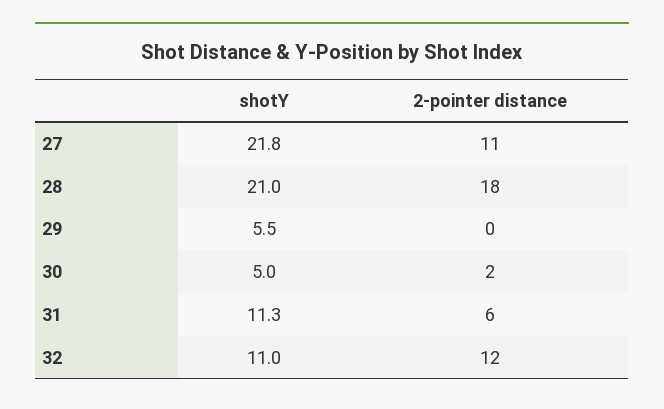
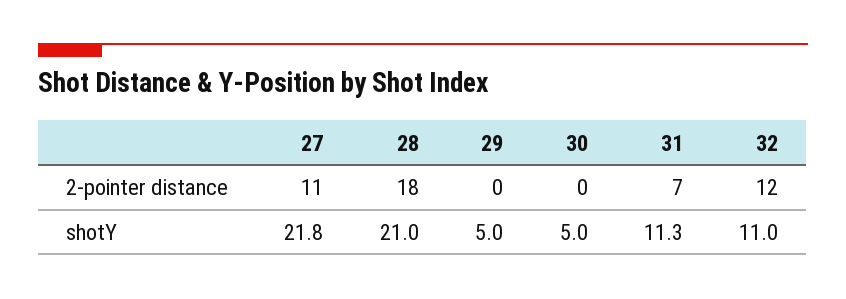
shotY, 29: 5.5 -> 5
2-pointer distance, 30: 2 -> 0
2-pointer distance, 31: 6 -> 7

